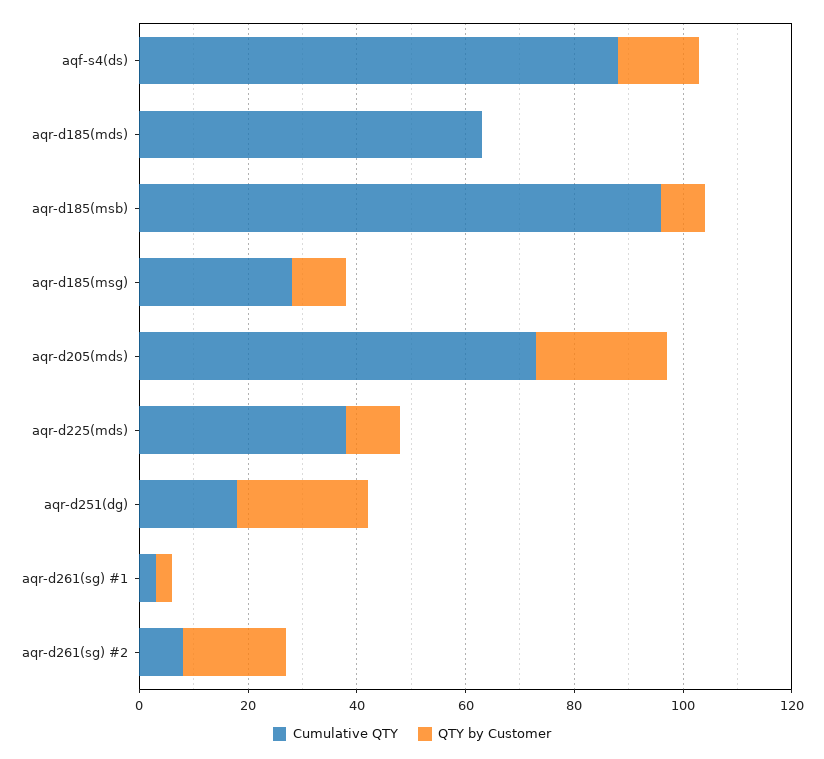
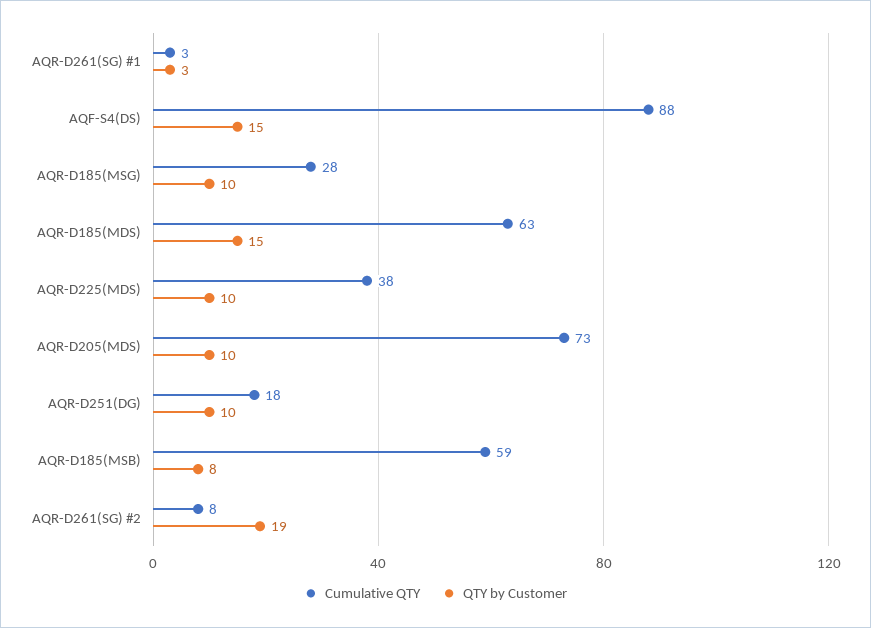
QTY by Customer, aqr-d185(mds): 0 -> 15
Cumulative QTY, aqr-d185(msb): 95 -> 59
QTY by Customer, aqr-d205(mds): 25 -> 10
QTY by Customer, aqr-d251(dg): 25 -> 10

